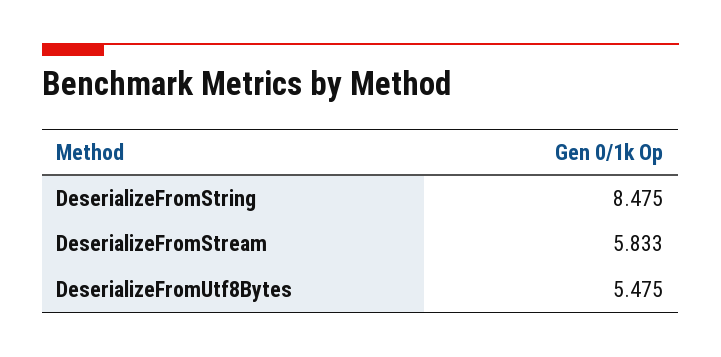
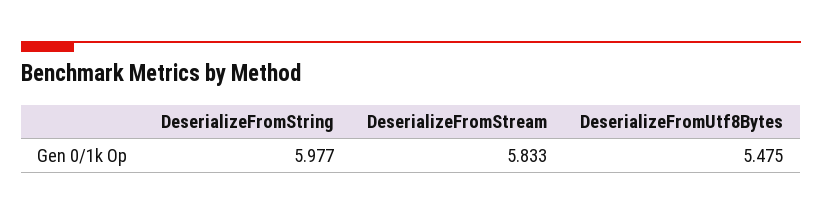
DeserializeFromString: 8.475 -> 5.977

